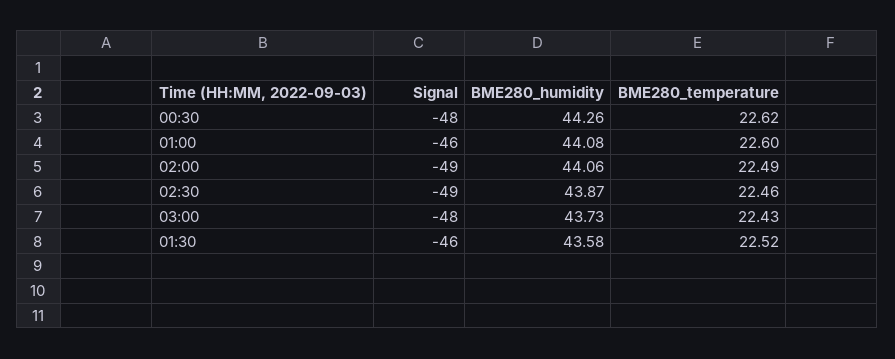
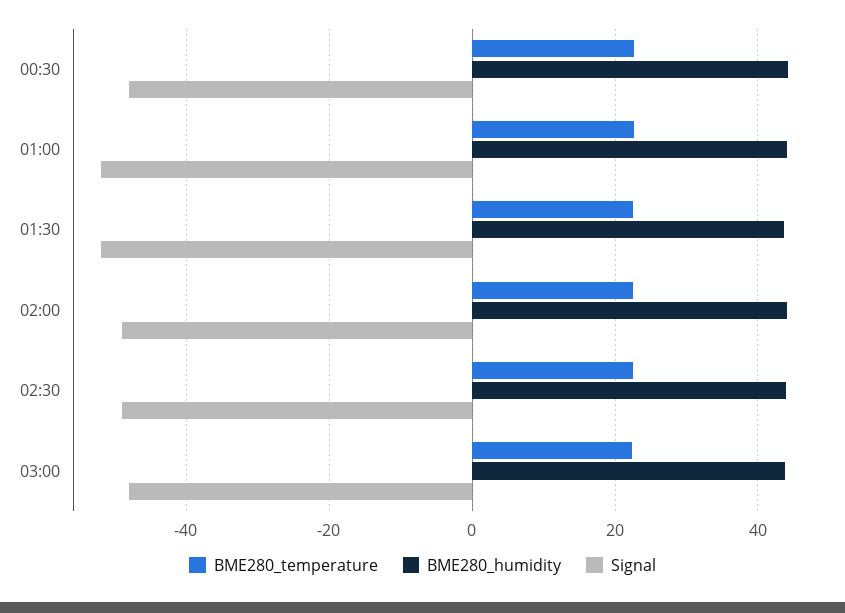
Signal, 01:00: -46 -> -52
Signal, 01:30: -46 -> -52

